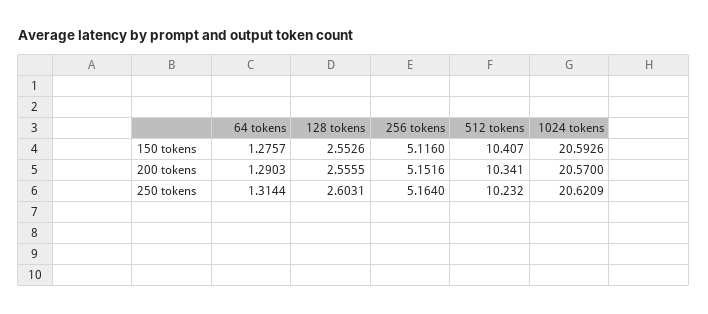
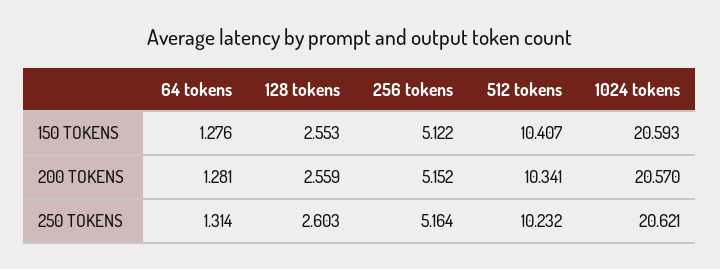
256 tokens, 150 tokens: 5.116 -> 5.122
64 tokens, 200 tokens: 1.2903 -> 1.281
128 tokens, 200 tokens: 2.5555 -> 2.559

